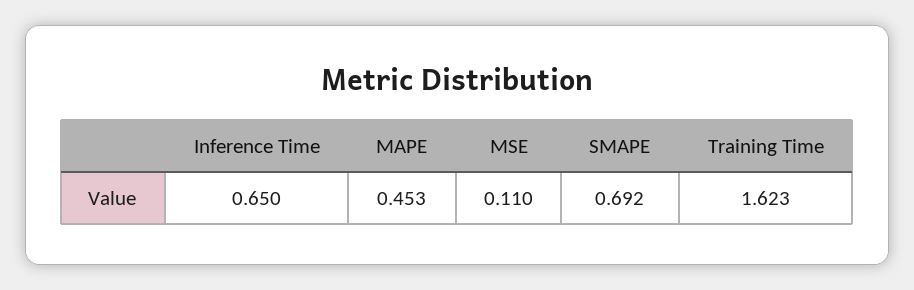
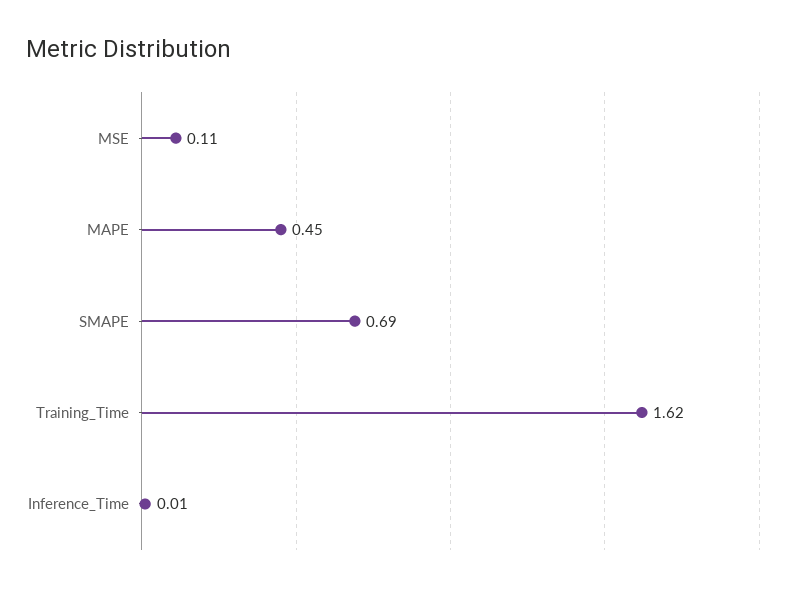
Inference Time: 0.65 -> 0.01

